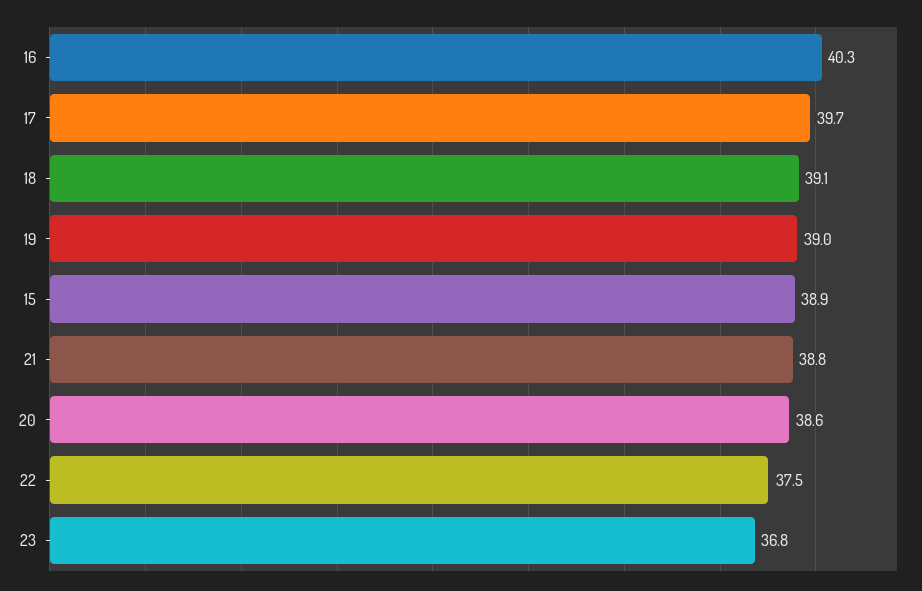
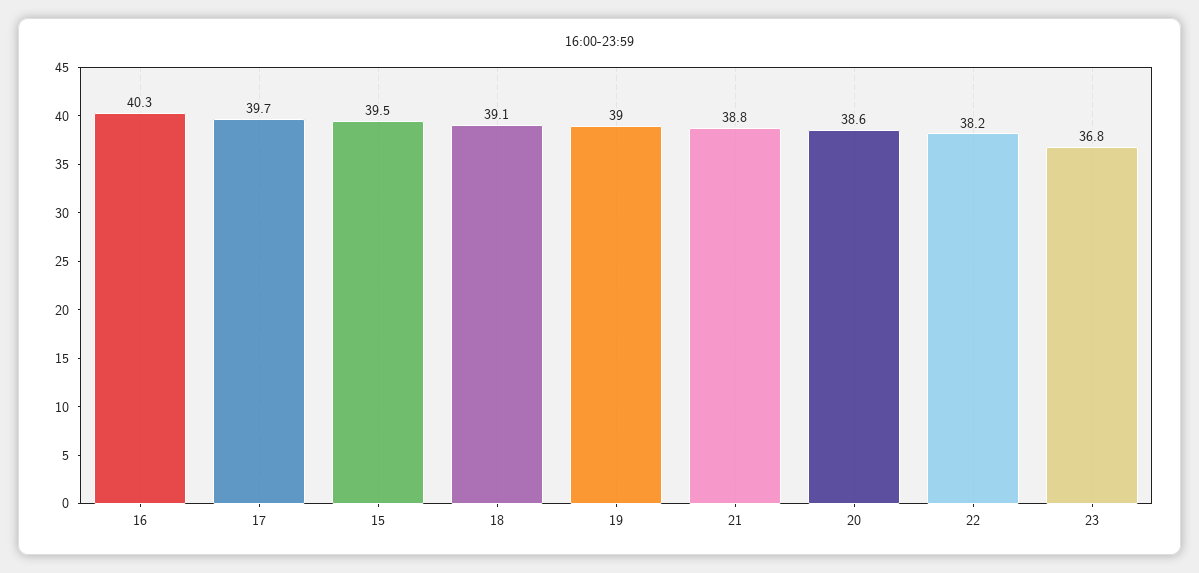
15: 38.9 -> 39.5
22: 37.5 -> 38.2

